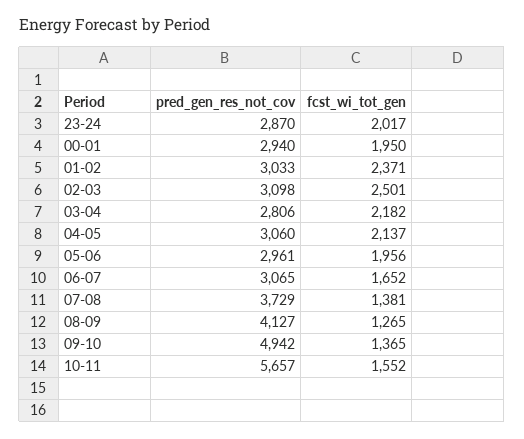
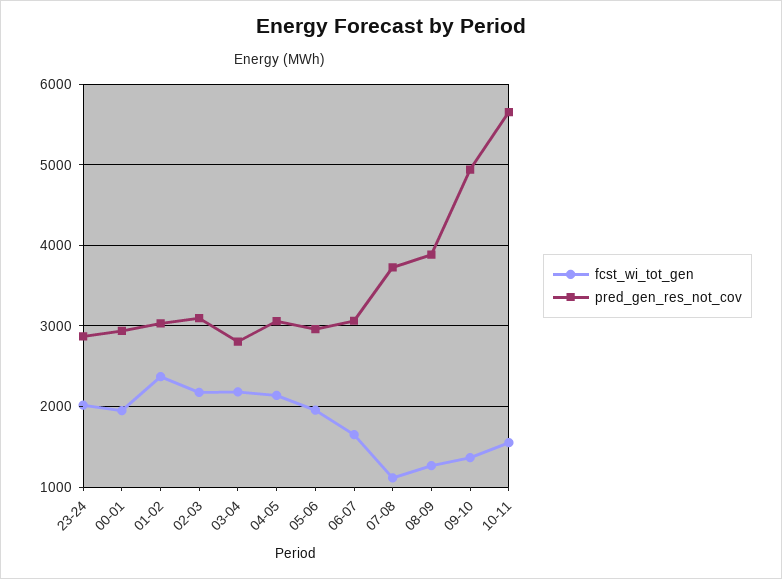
fcst_wi_tot_gen, 02-03: 2501 -> 2200
fcst_wi_tot_gen, 07-08: 1381 -> 1100
pred_gen_res_not_cov, 08-09: 4127 -> 3900

